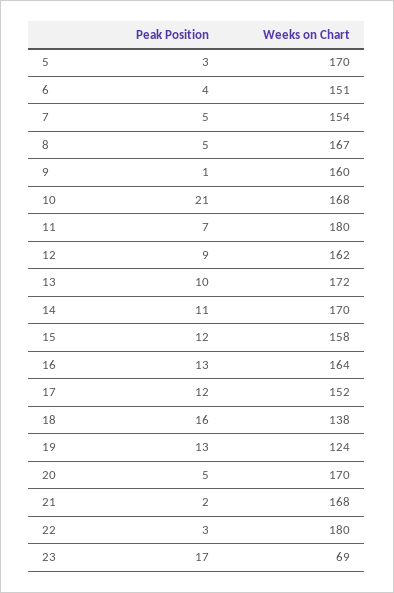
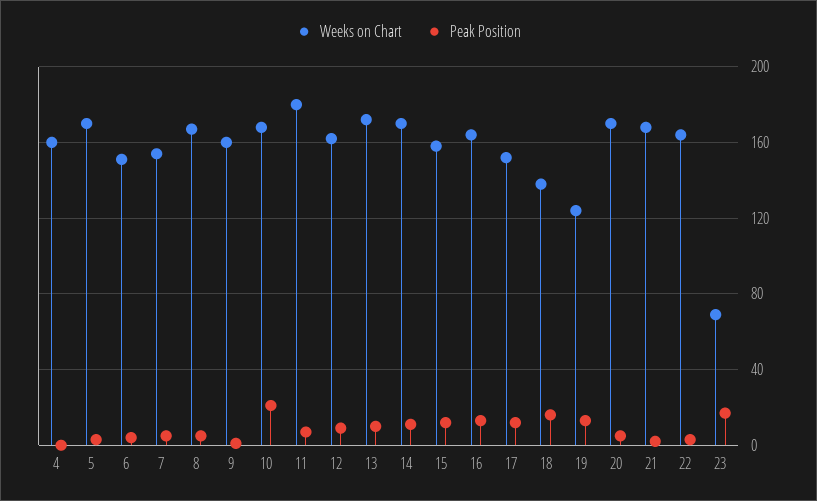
Weeks on Chart, 22: 180 -> 165
Weeks on Chart, 4: none -> 160
Peak Position, 4: none -> 0

